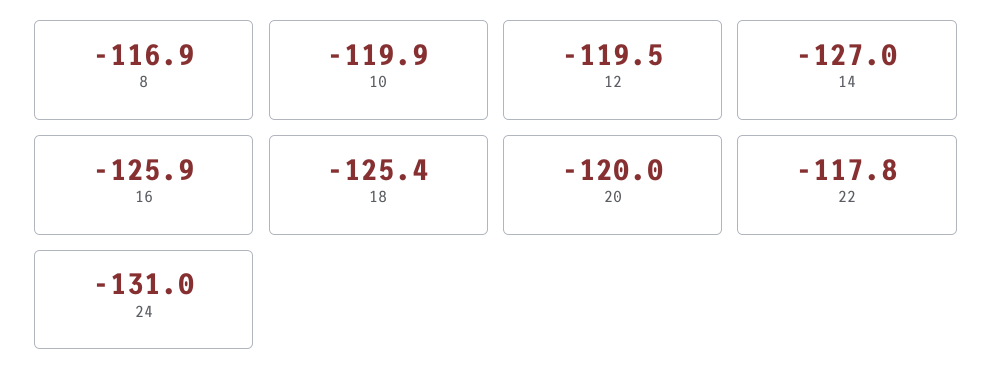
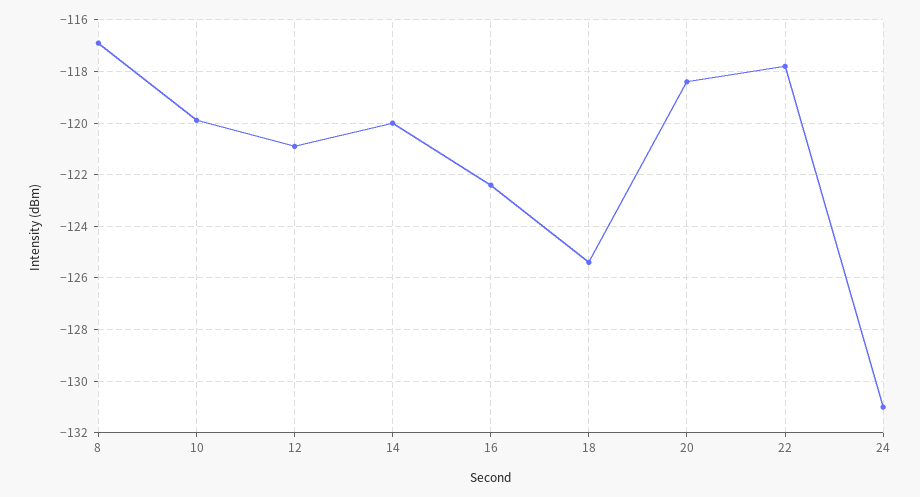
12: -119.5 -> -121
14: -127 -> -120
16: -125.9 -> -122.5
20: -120 -> -118.5

